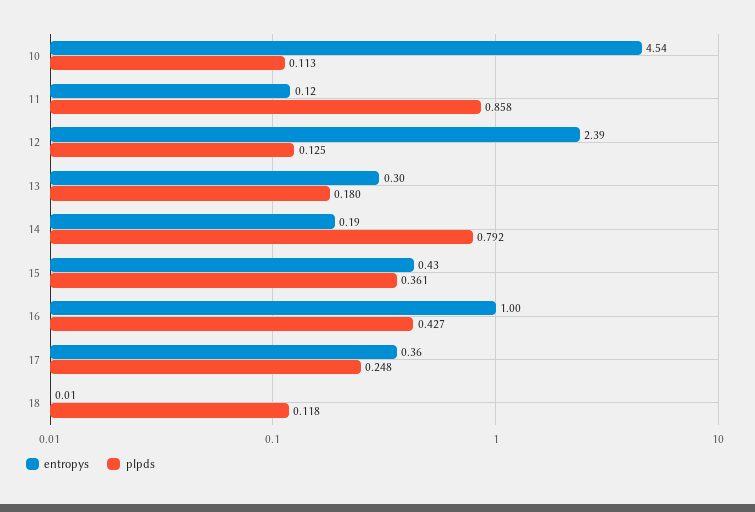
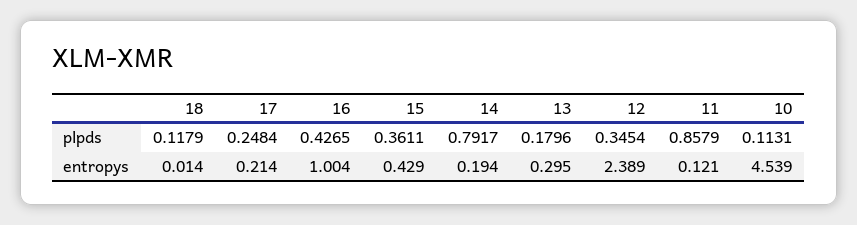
plpds, 12: 0.125 -> 0.3454
entropys, 17: 0.36 -> 0.214

